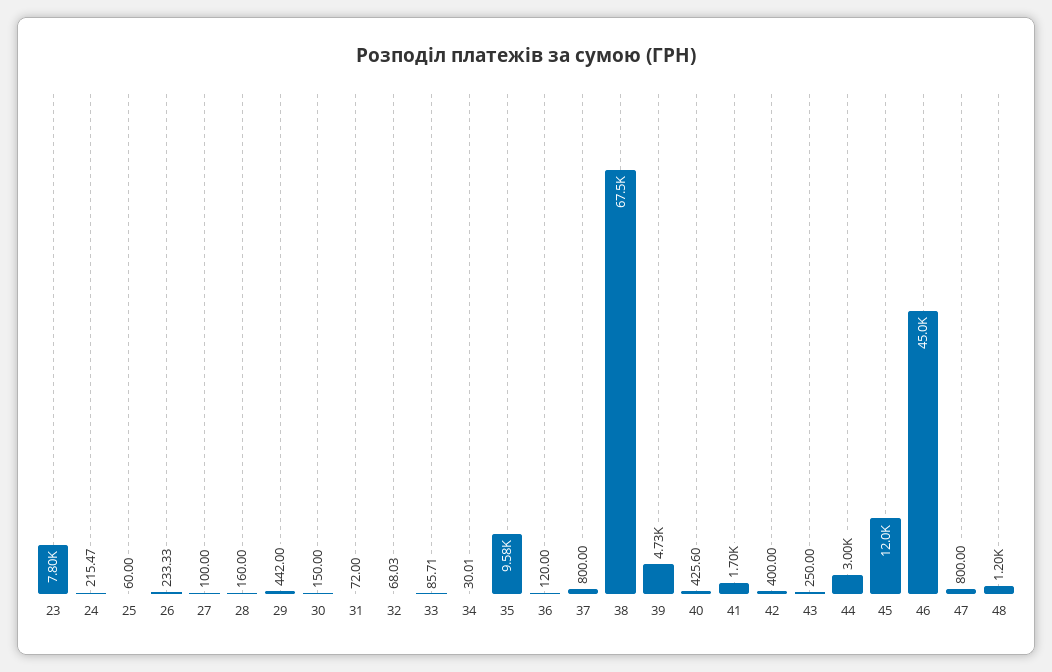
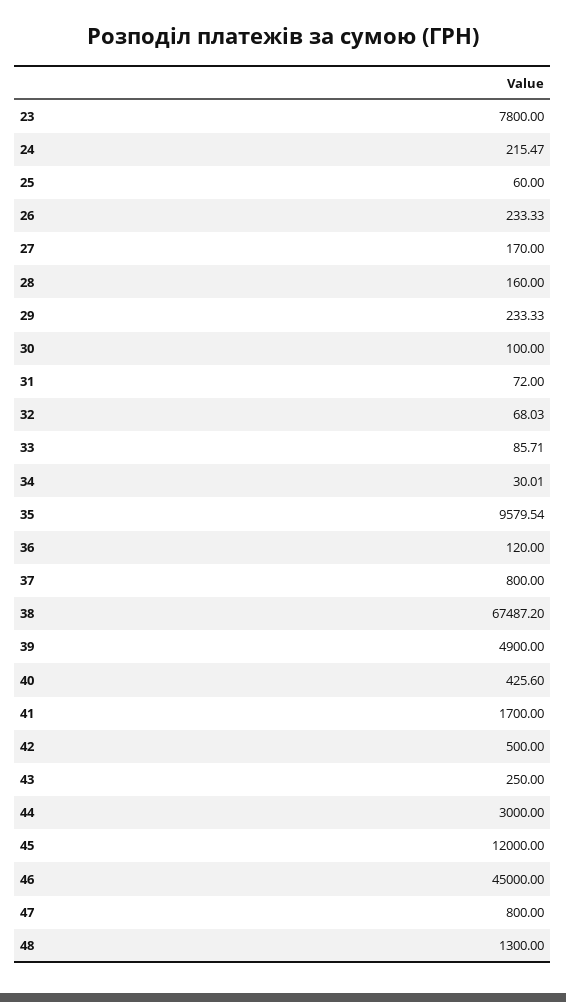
27: 100 -> 170
29: 442 -> 233.33
30: 150 -> 100
39: 4730 -> 4900
42: 400 -> 500
48: 1200 -> 1300

